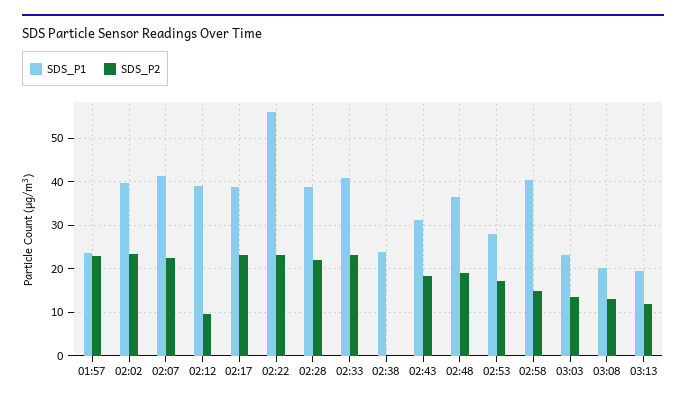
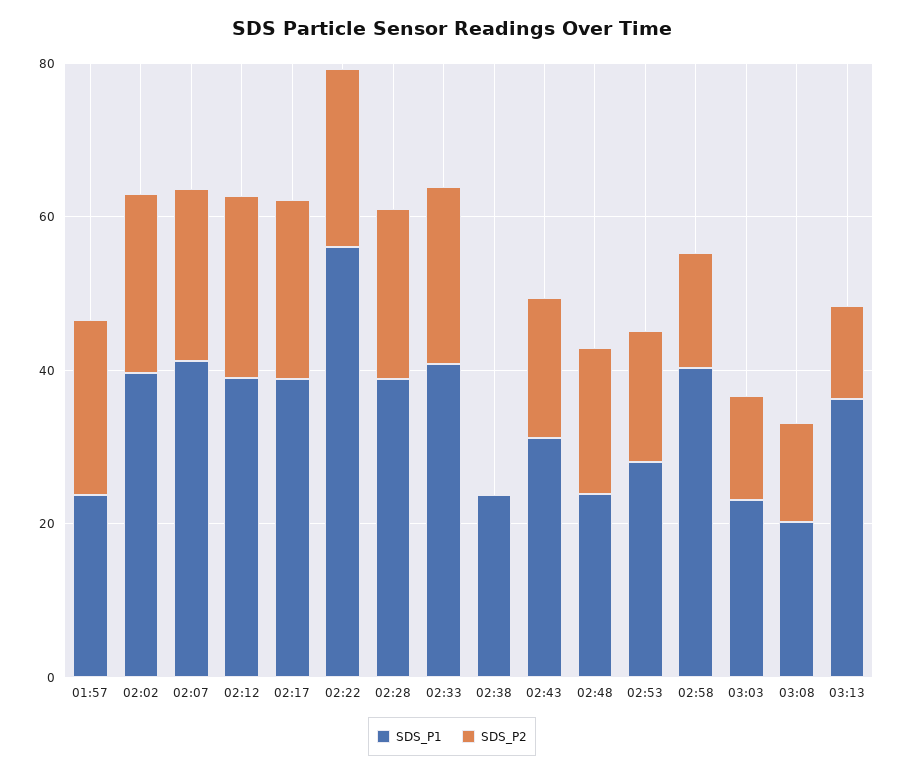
SDS_P2, 02:12: 10 -> 25
SDS_P1, 02:48: 36 -> 25
SDS_P1, 03:13: 20 -> 35

